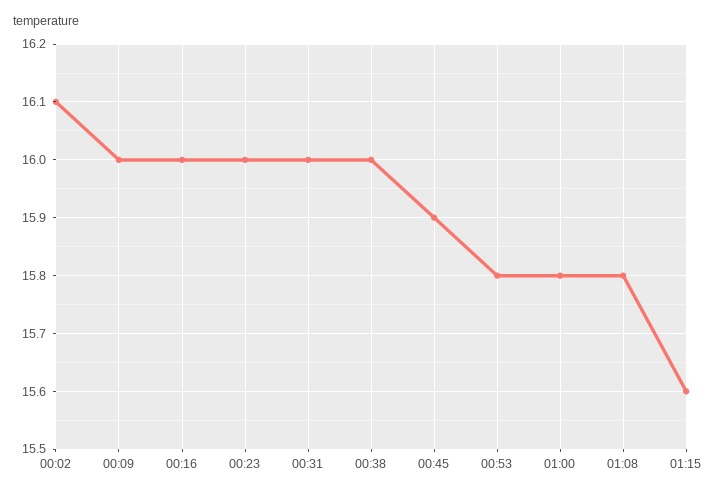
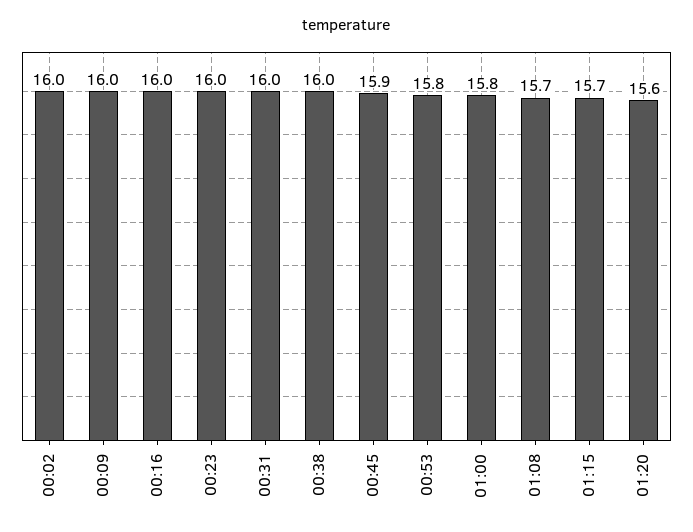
00:02: 16.1 -> 16
01:08: 15.8 -> 15.7
01:15: 15.6 -> 15.7
01:20: none -> 15.6

